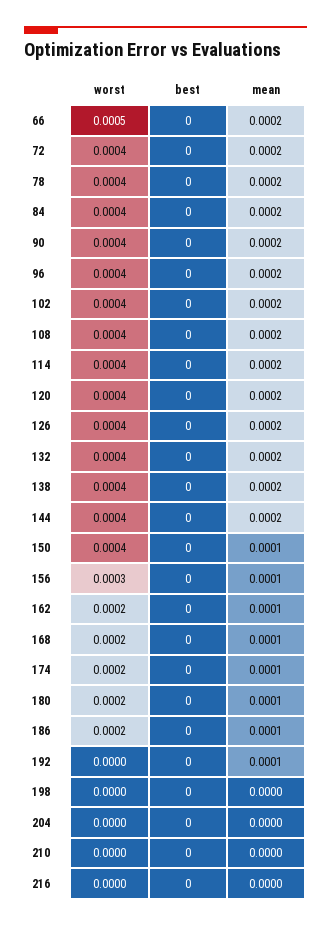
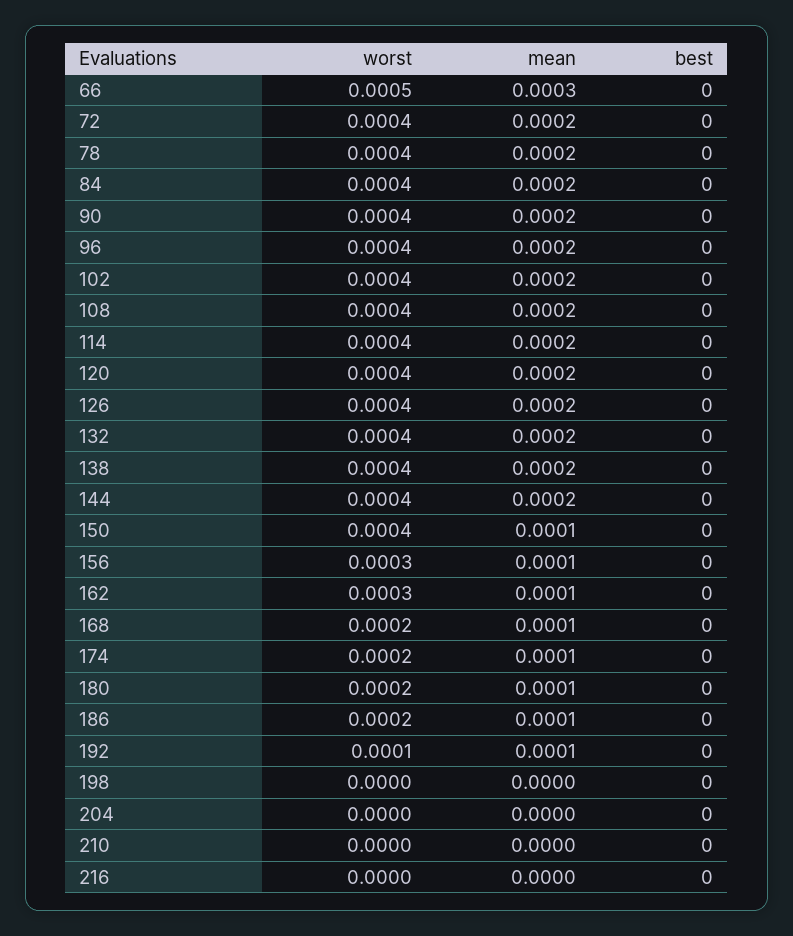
mean, 66: 0.0002 -> 0.0003
worst, 162: 0.0002 -> 0.0003
worst, 192: 0 -> 0.0001

